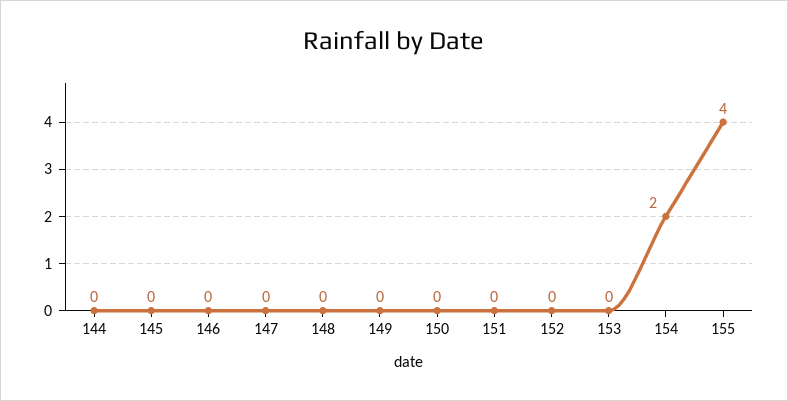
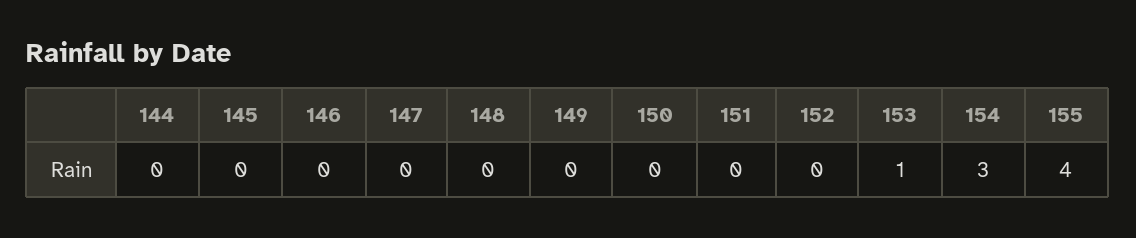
153: 0 -> 1
154: 2 -> 3

